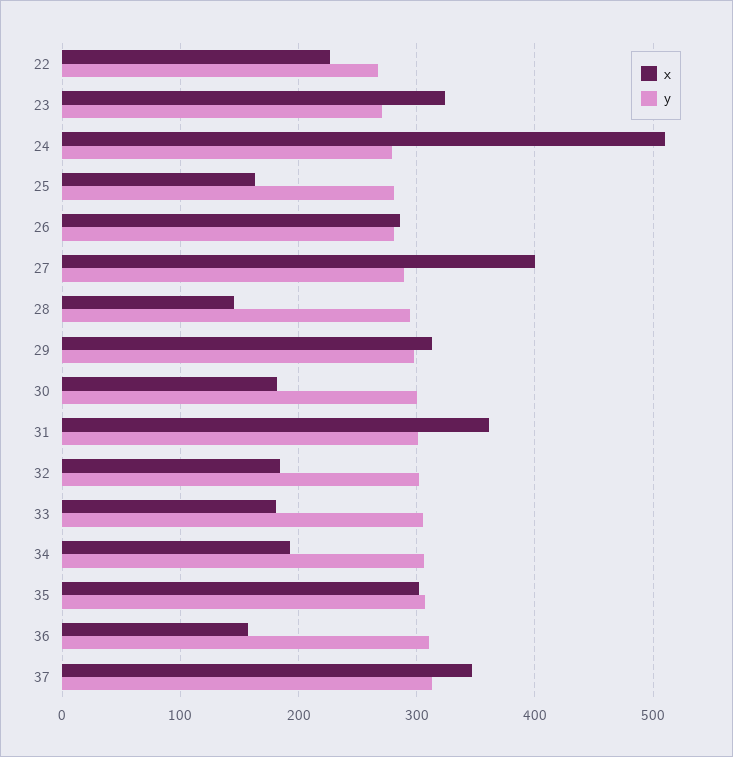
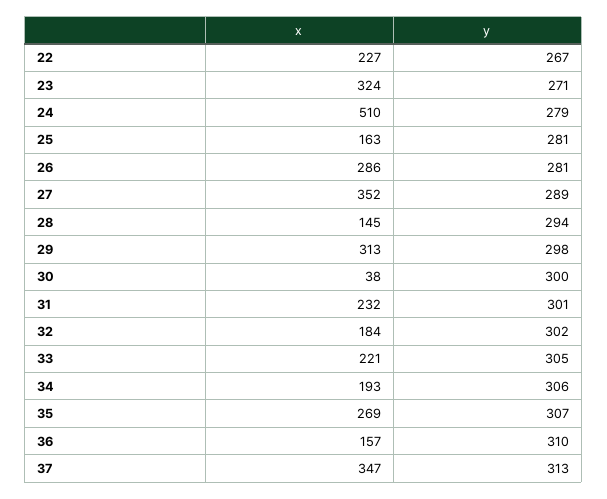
x, 27: 400 -> 352
x, 30: 180 -> 38
x, 31: 360 -> 232
x, 33: 180 -> 221
x, 35: 300 -> 269

